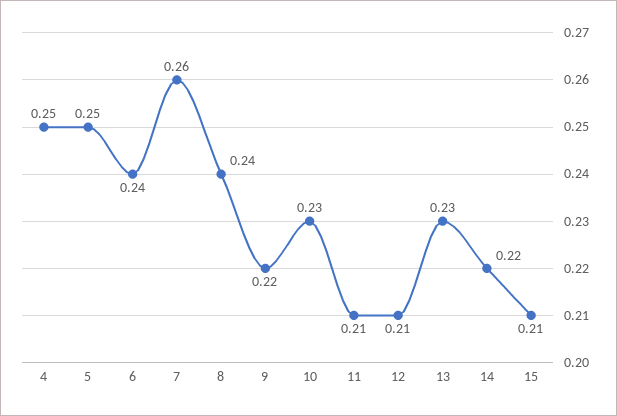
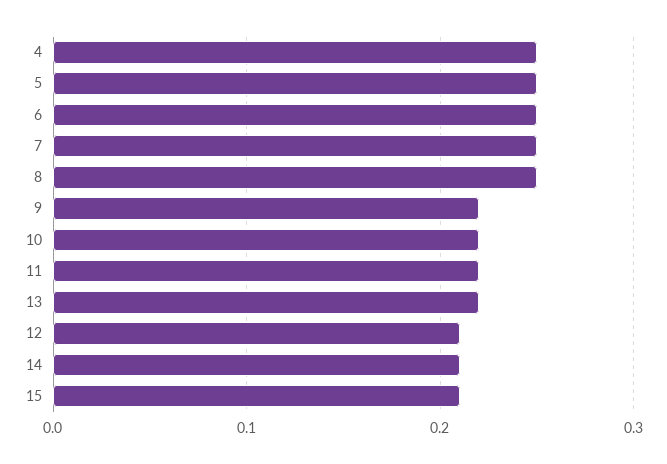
6: 0.24 -> 0.25
7: 0.26 -> 0.25
8: 0.24 -> 0.25
10: 0.23 -> 0.22
11: 0.21 -> 0.22
13: 0.23 -> 0.22
14: 0.22 -> 0.21

